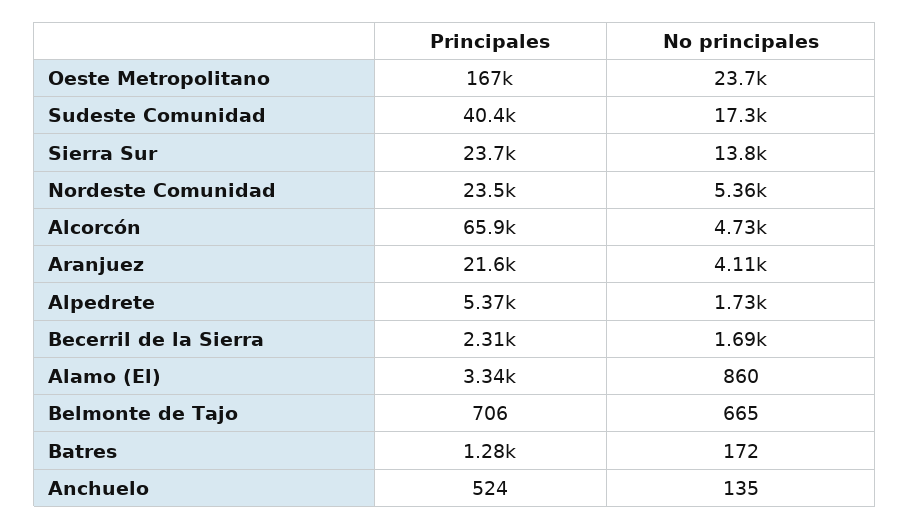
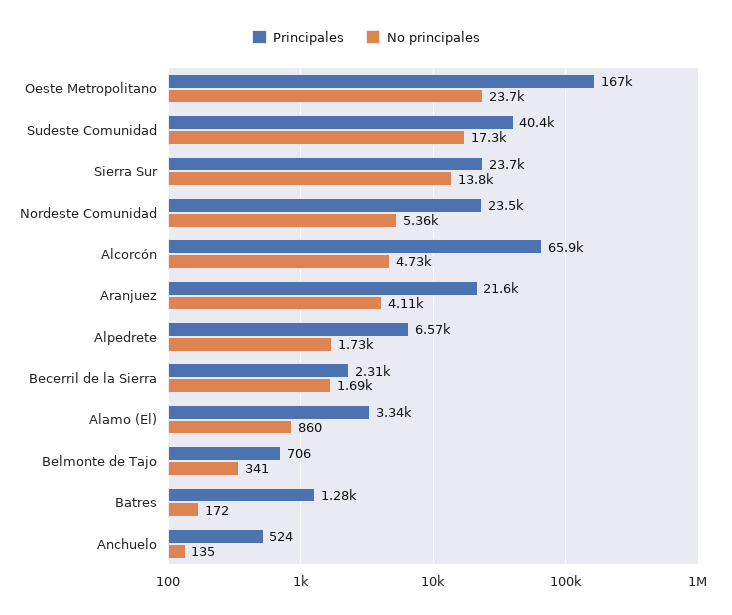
Principales, Alpedrete: 5370 -> 6570
No principales, Belmonte de Tajo: 665 -> 341

